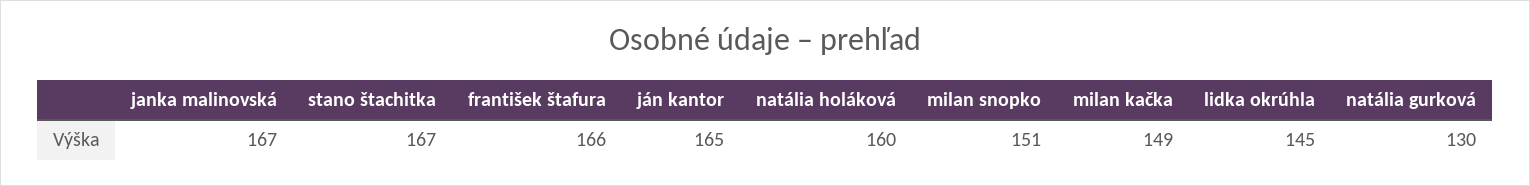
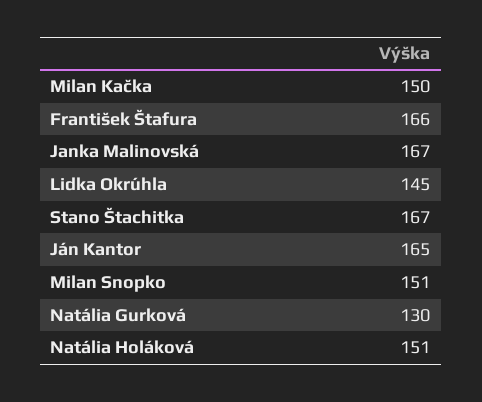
natália holáková: 160 -> 151
milan kačka: 149 -> 150

